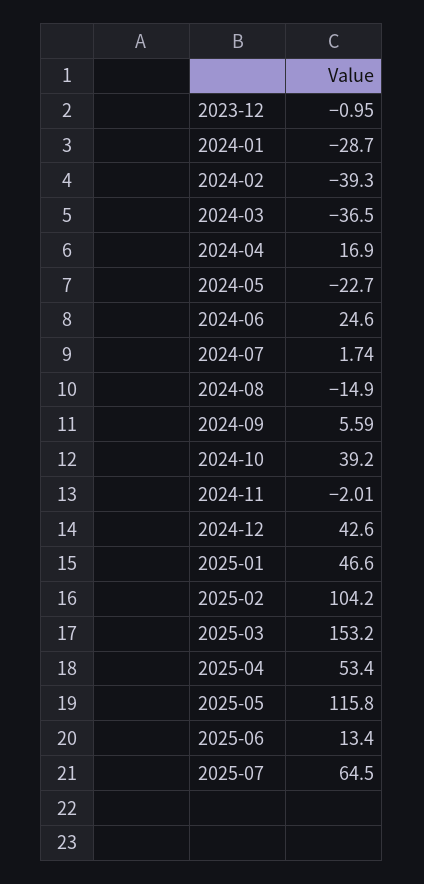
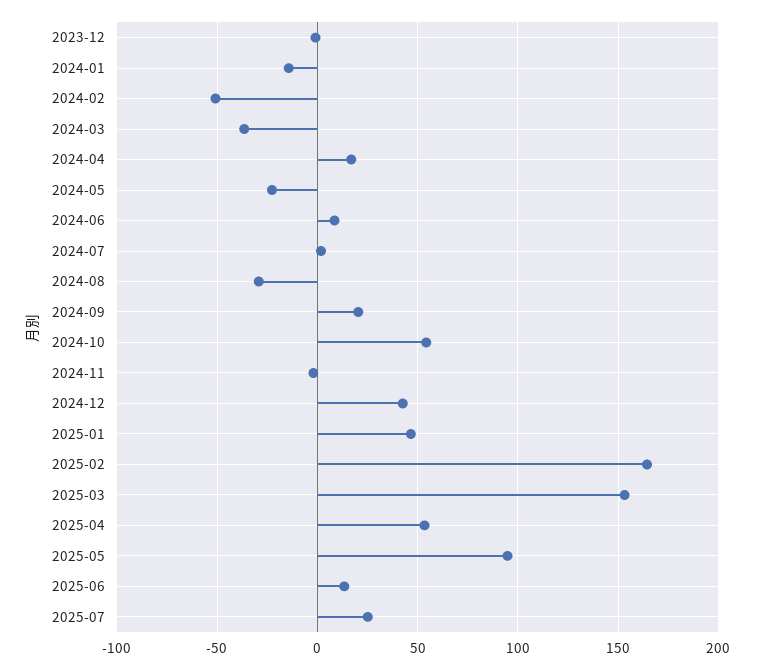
2024-01: -28.7 -> -15
2024-02: -39.3 -> -50
2024-06: 24.6 -> 10
2024-08: -14.9 -> -30
2024-09: 5.59 -> 20
2024-10: 39.2 -> 55
2025-02: 104.2 -> 165
2025-05: 115.8 -> 95
2025-07: 64.5 -> 25

